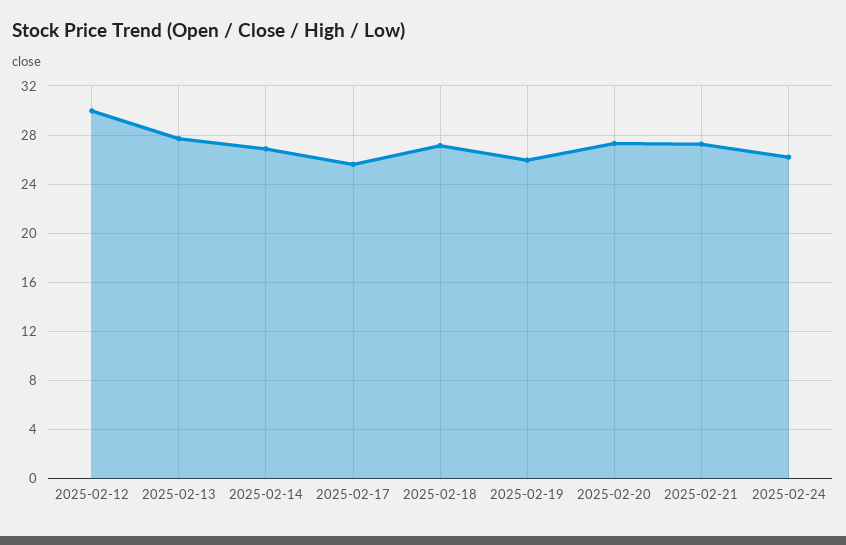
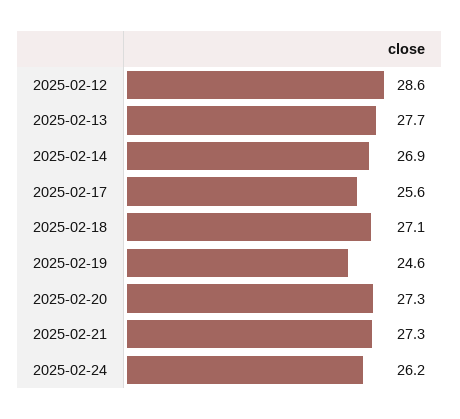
2025-02-12: 30 -> 28.6
2025-02-19: 26 -> 24.6

